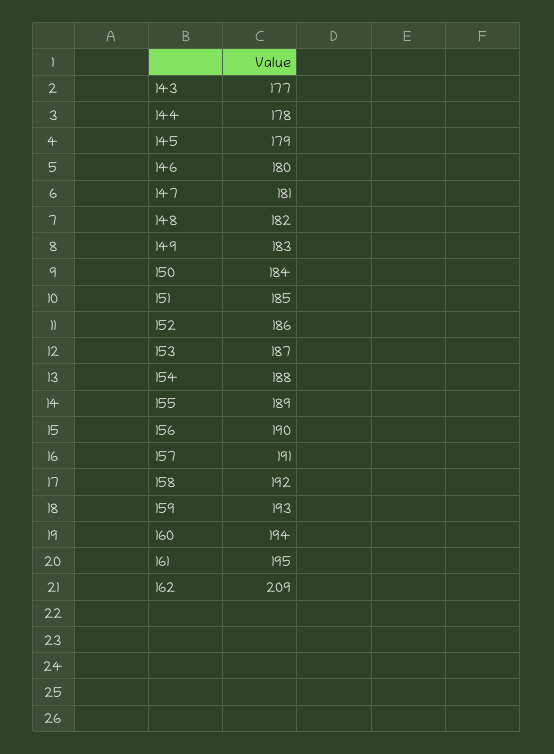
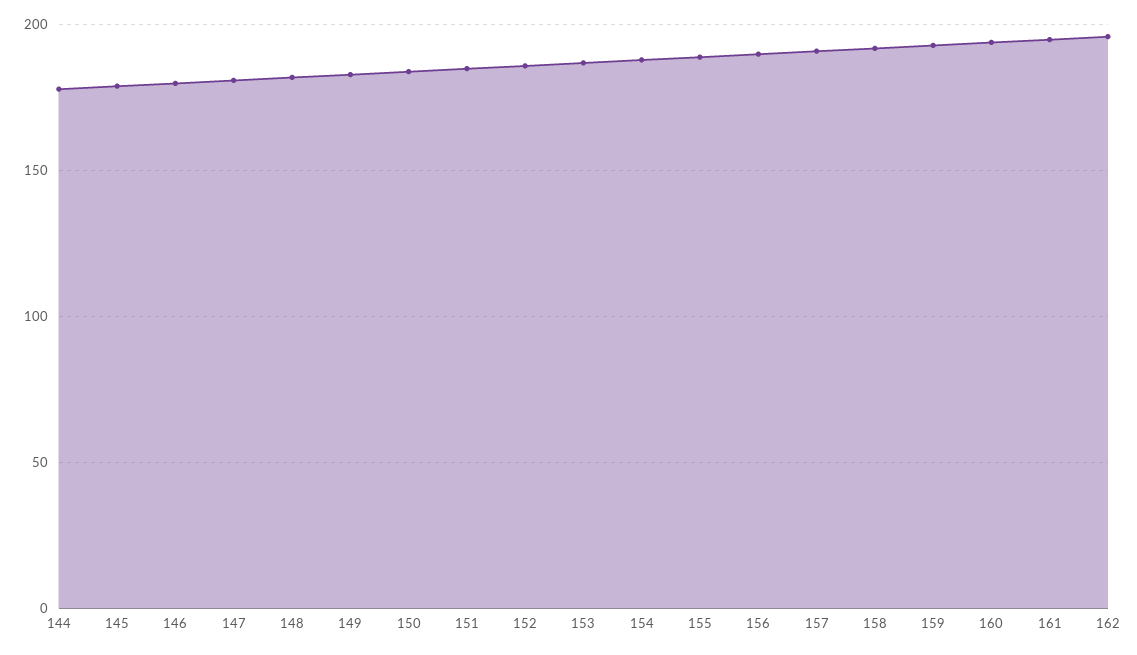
143: 177 -> none
162: 209 -> 195

